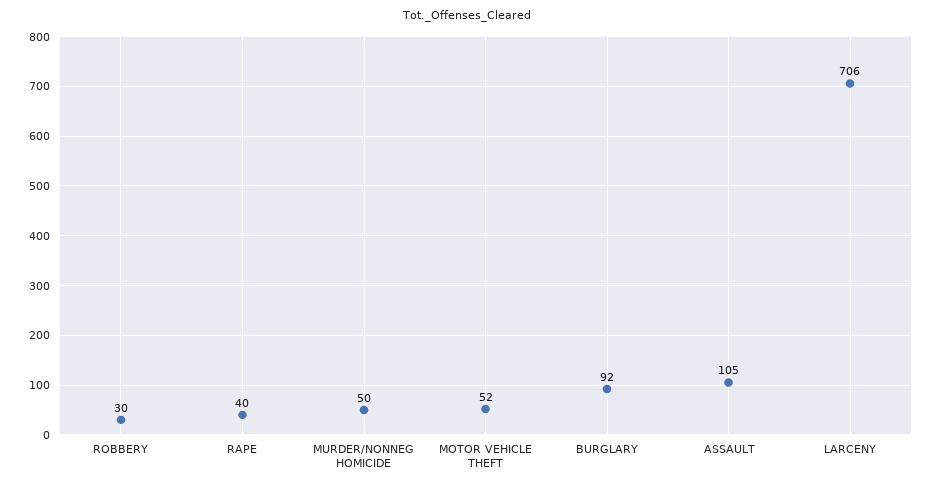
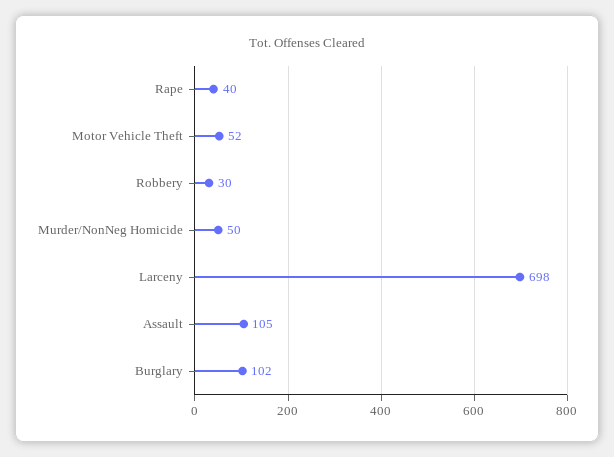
BURGLARY: 92 -> 102
LARCENY: 706 -> 698

